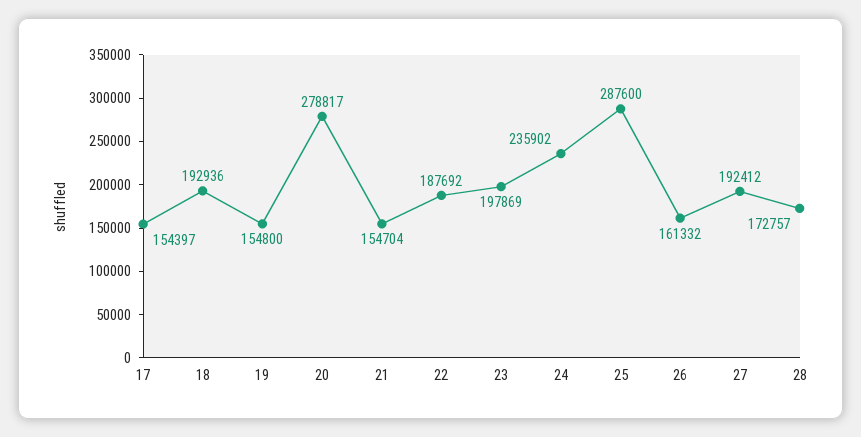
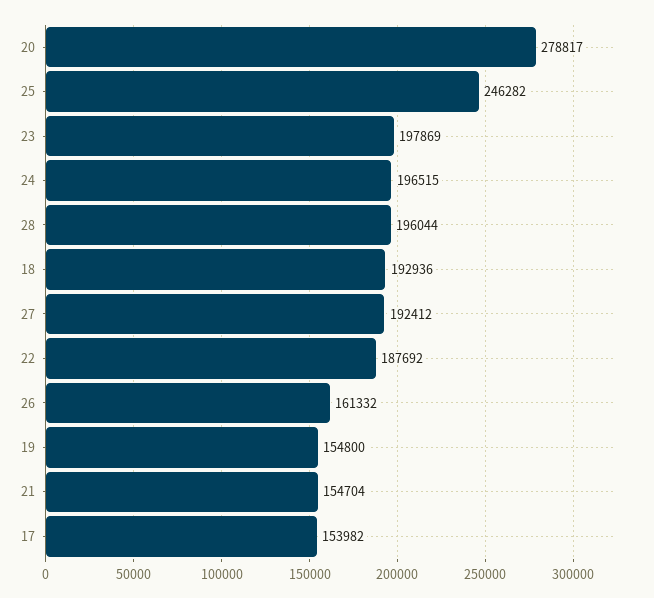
17: 154397 -> 153982
24: 235902 -> 196515
25: 287600 -> 246282
28: 172757 -> 196044

